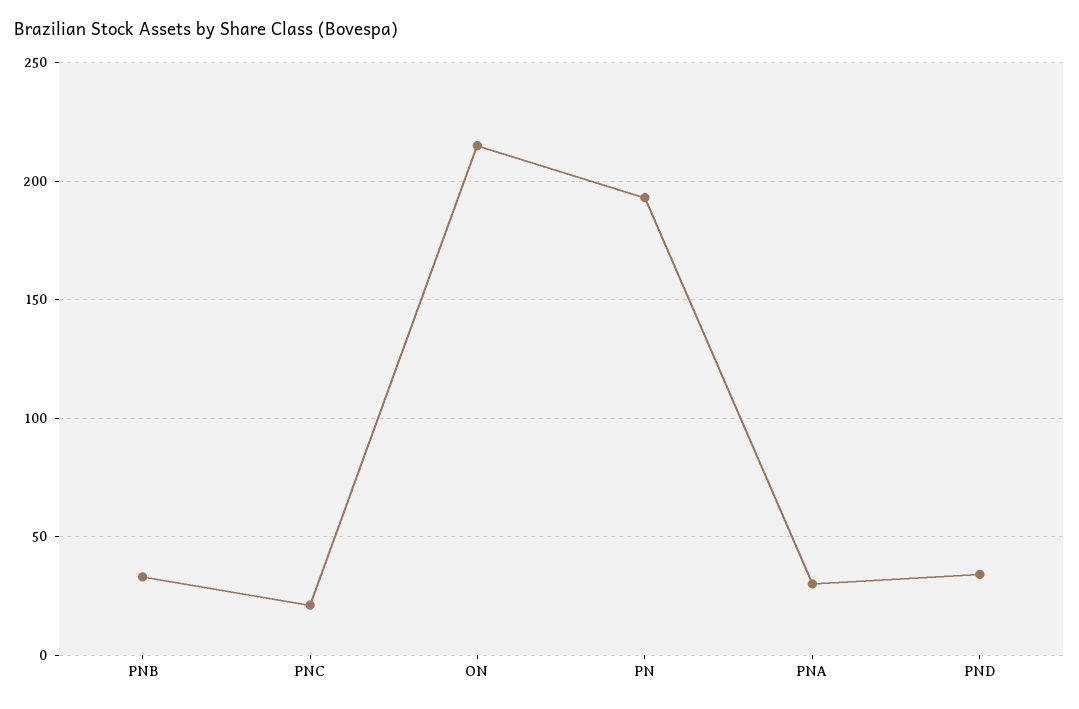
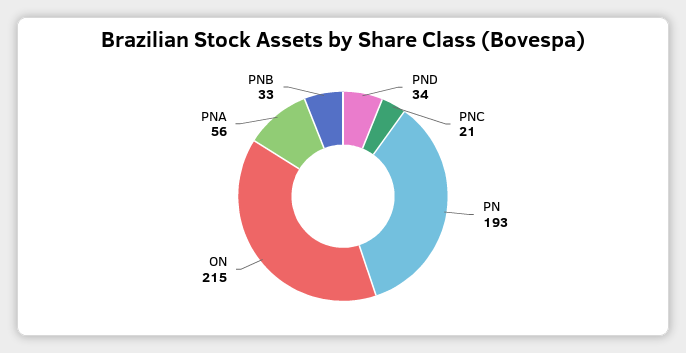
PNA: 30 -> 56

